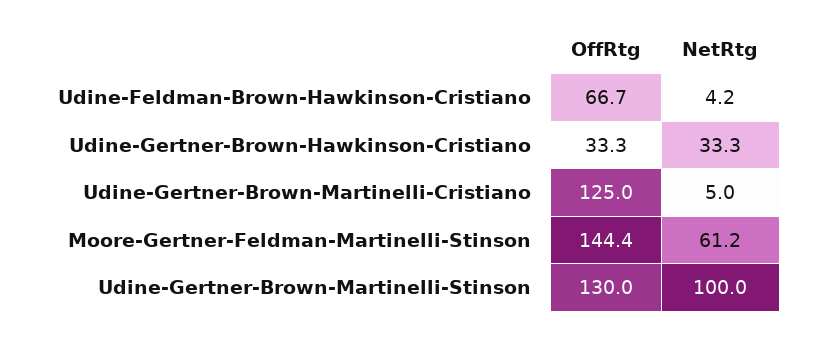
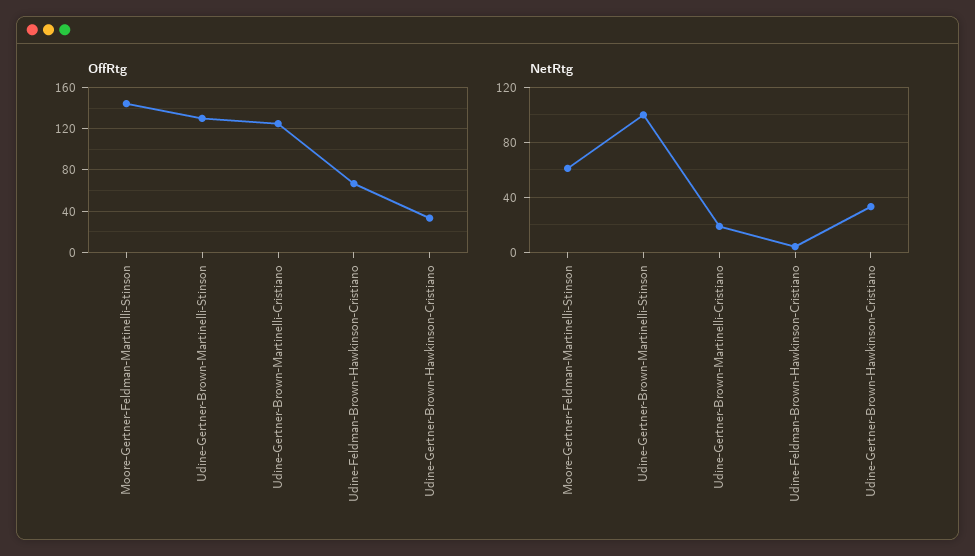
NetRtg, Udine-Gertner-Brown-Martinelli-Cristiano: 5 -> 20

